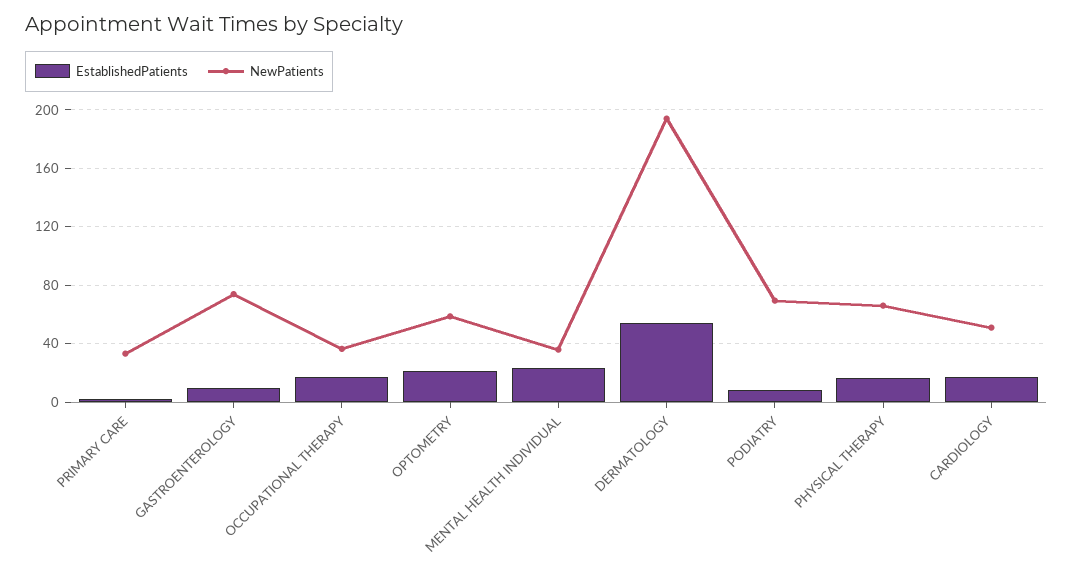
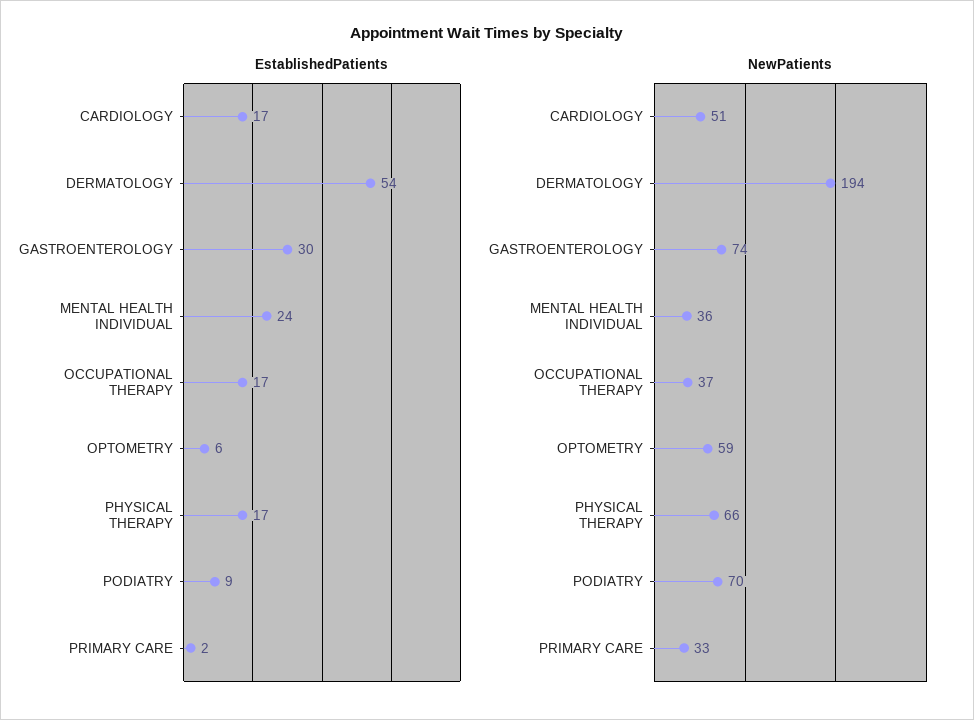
EstablishedPatients, GASTROENTEROLOGY: 10 -> 30
EstablishedPatients, OPTOMETRY: 20 -> 6

